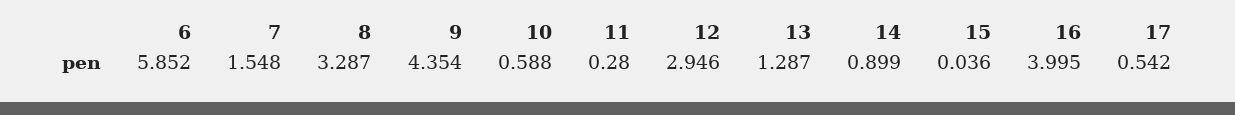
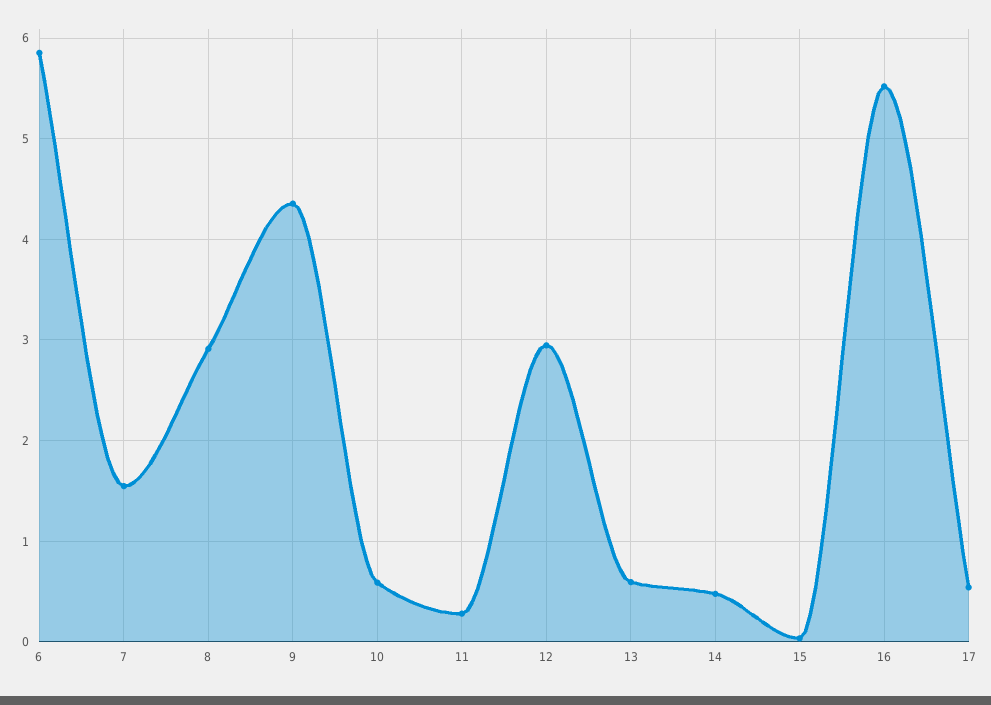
8: 3.287 -> 2.9
13: 1.287 -> 0.6
14: 0.899 -> 0.5
16: 3.995 -> 5.5

